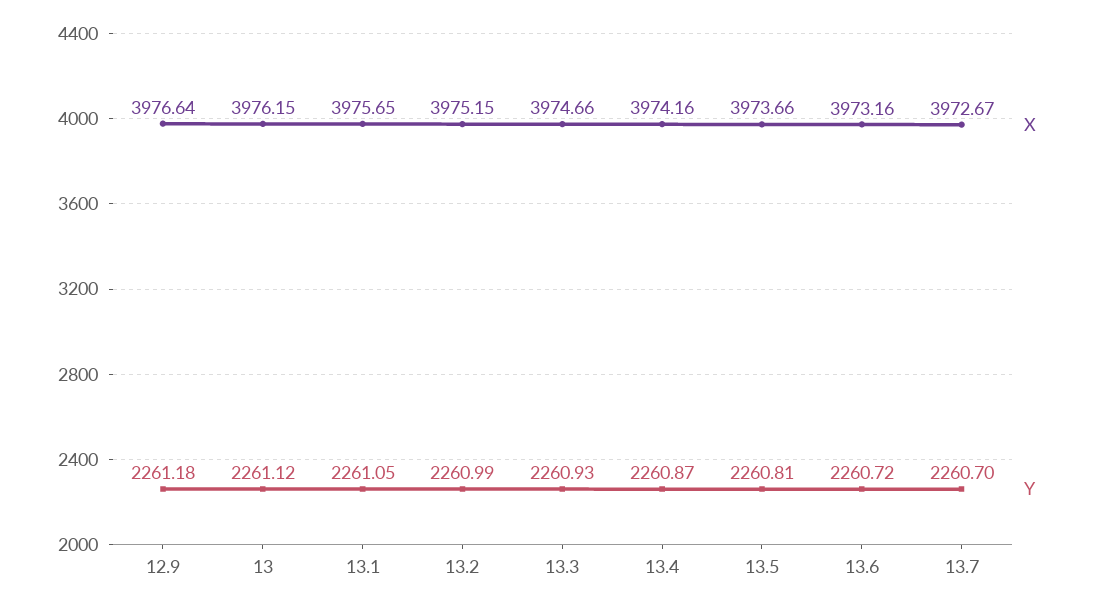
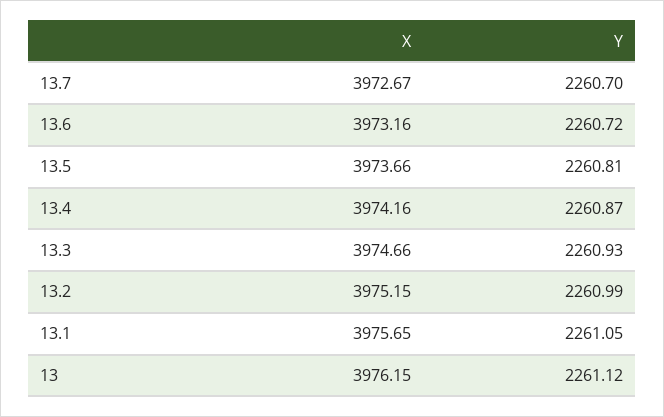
X, 12.9: 3976.64 -> none
Y, 12.9: 2261.18 -> none

